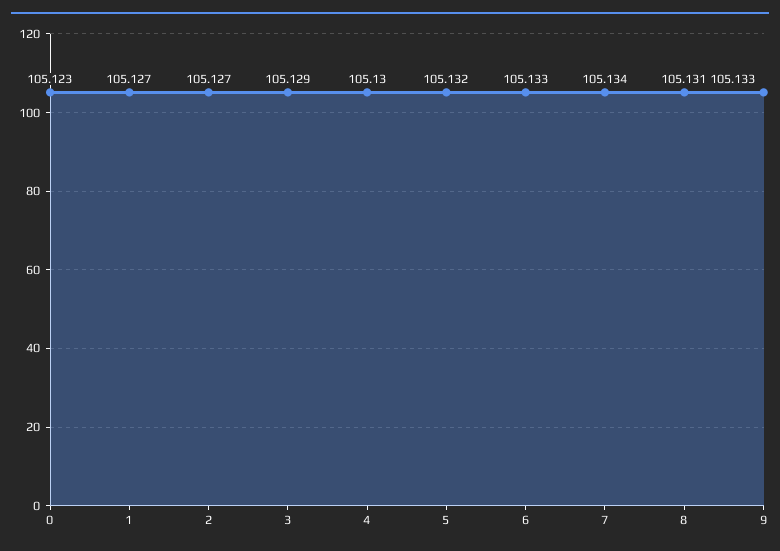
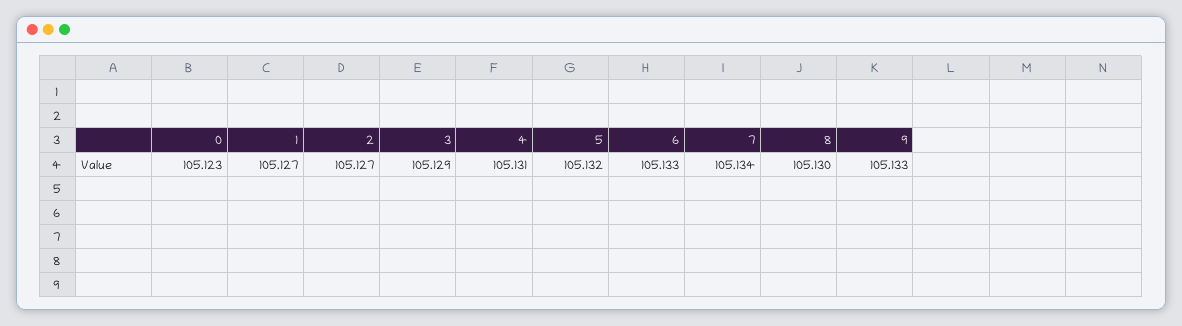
4: 105.13 -> 105.131
8: 105.131 -> 105.13

